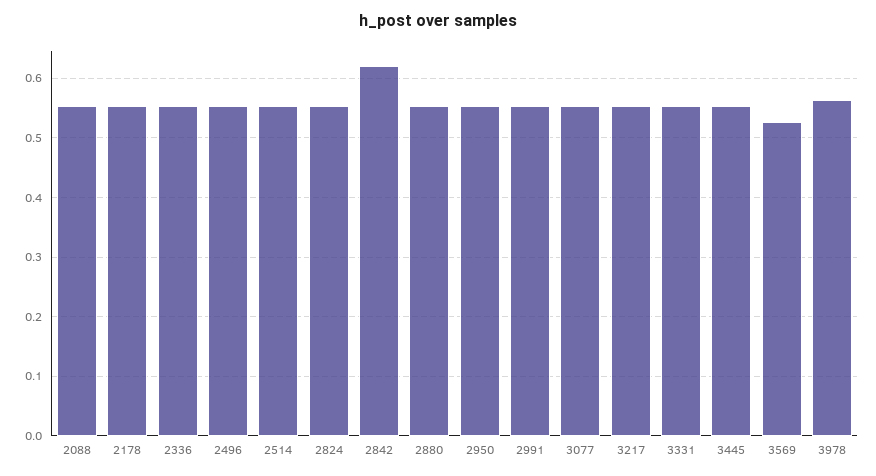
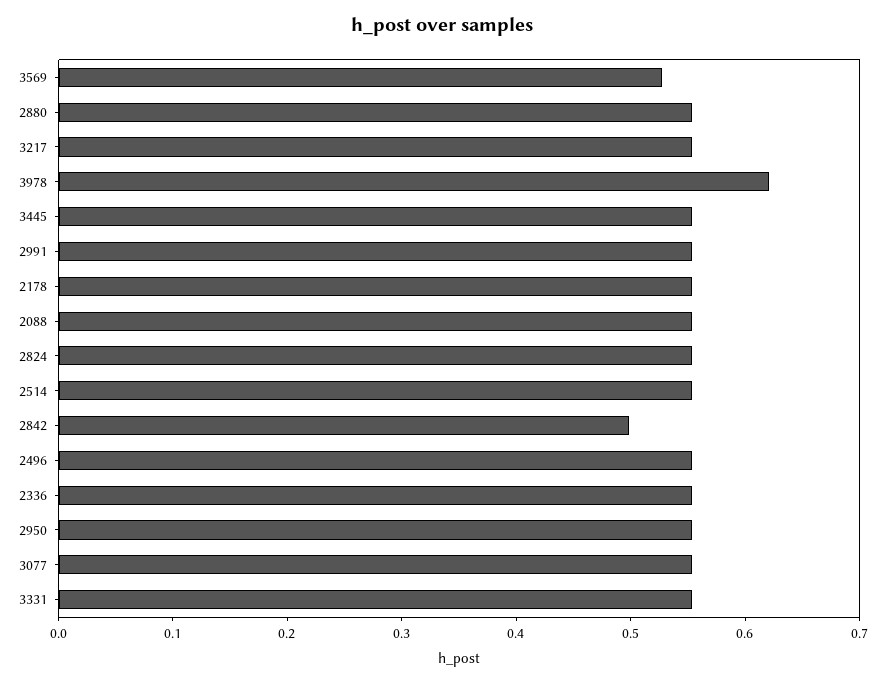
2842: 0.62 -> 0.5
3978: 0.56 -> 0.62

